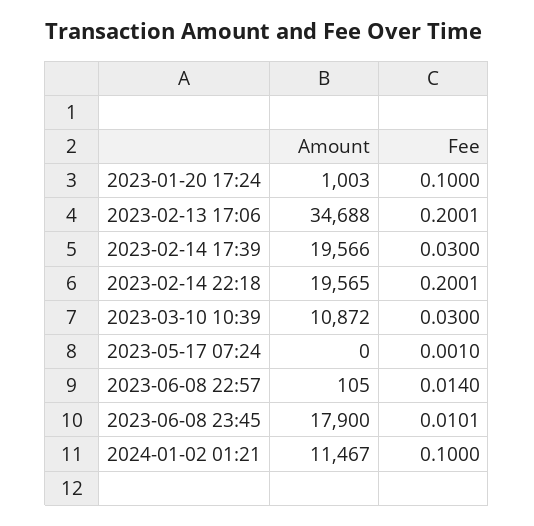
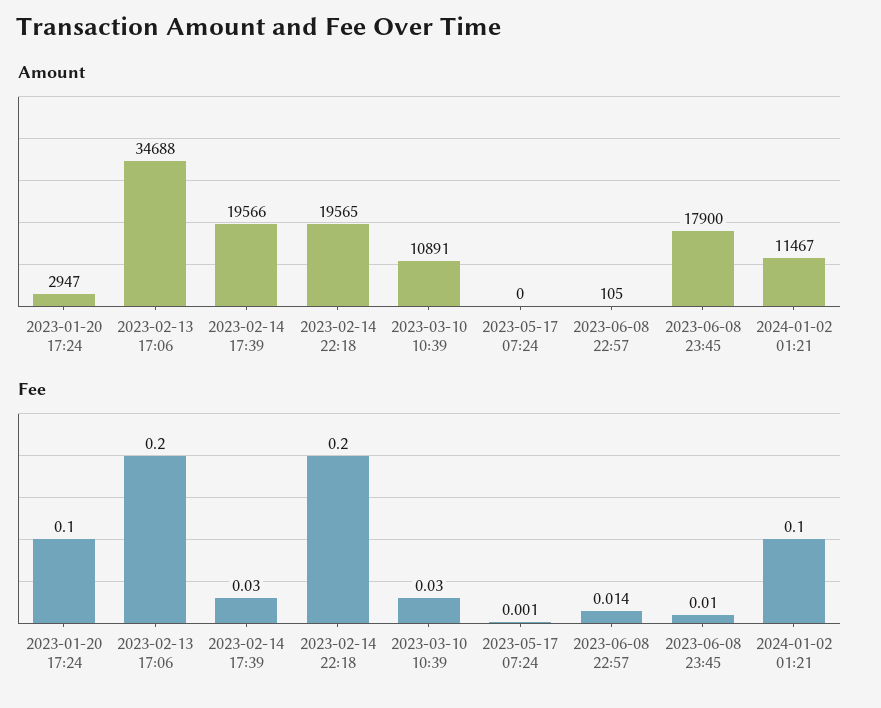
Amount, 2023-01-20 17:24: 1003 -> 2947
Amount, 2023-03-10 10:39: 10872 -> 10891

